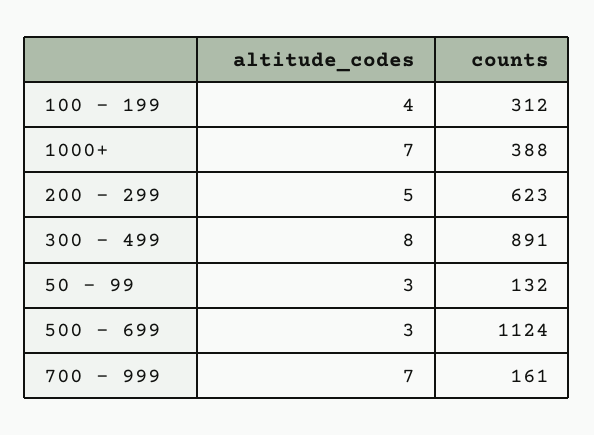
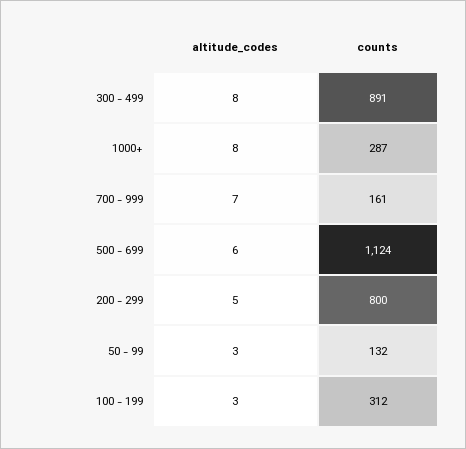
altitude_codes, 100 - 199: 4 -> 3
altitude_codes, 1000+: 7 -> 8
counts, 1000+: 388 -> 287
counts, 200 - 299: 623 -> 800
altitude_codes, 500 - 699: 3 -> 6

